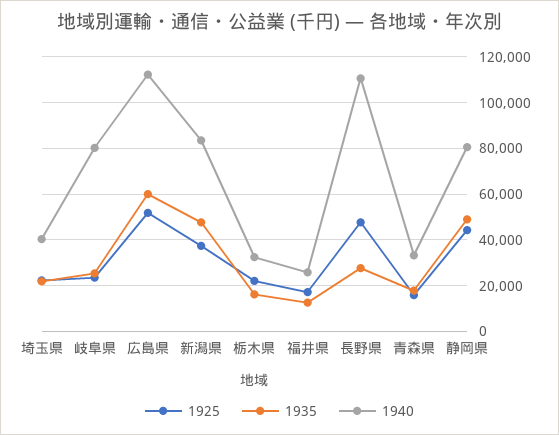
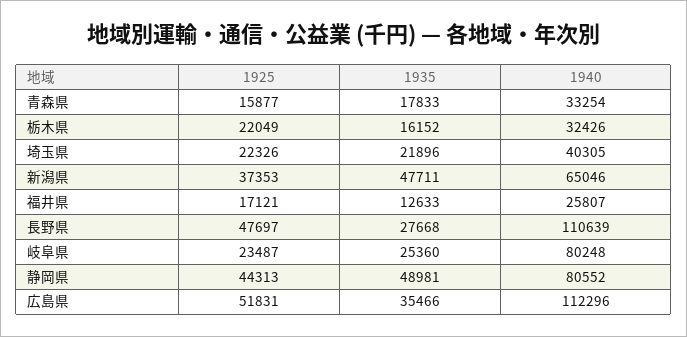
1935, 広島県: 60000 -> 35466
1940, 新潟県: 85000 -> 65046

